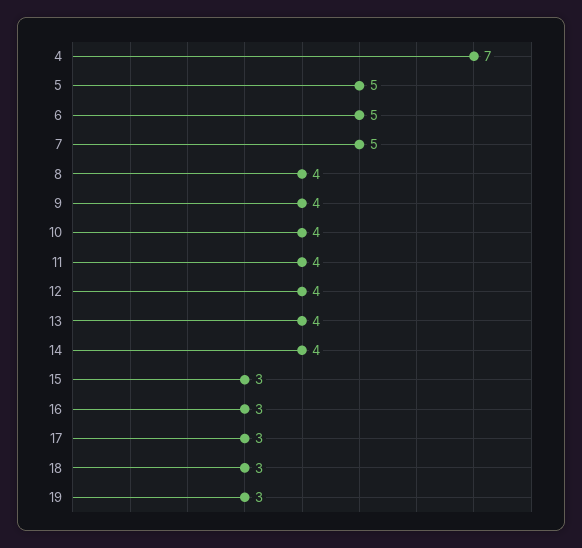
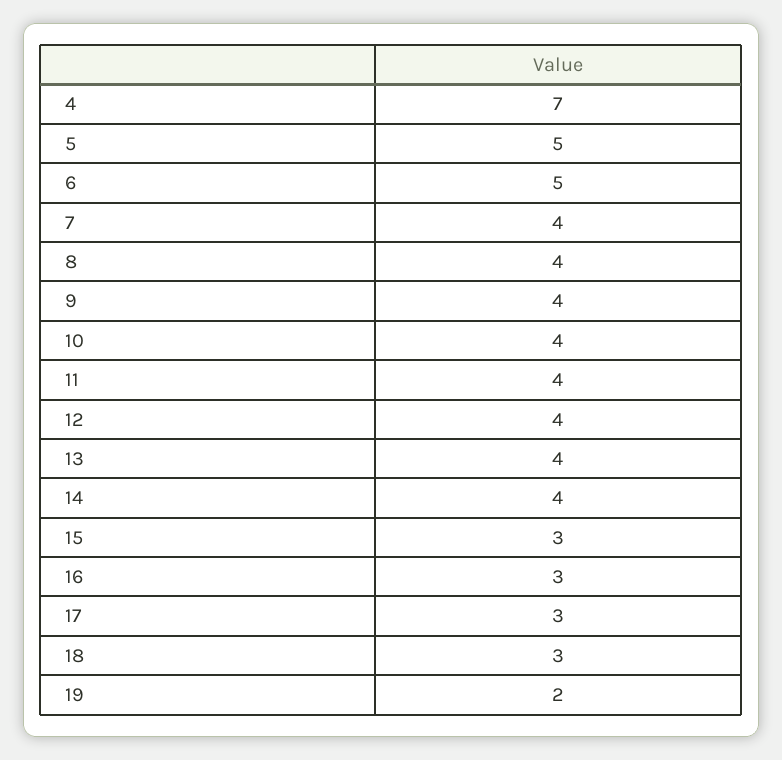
7: 5 -> 4
19: 3 -> 2

